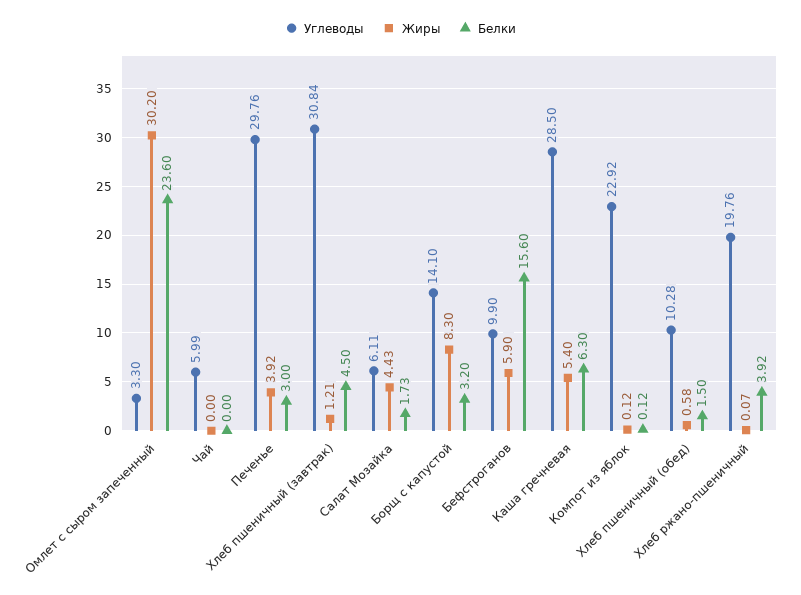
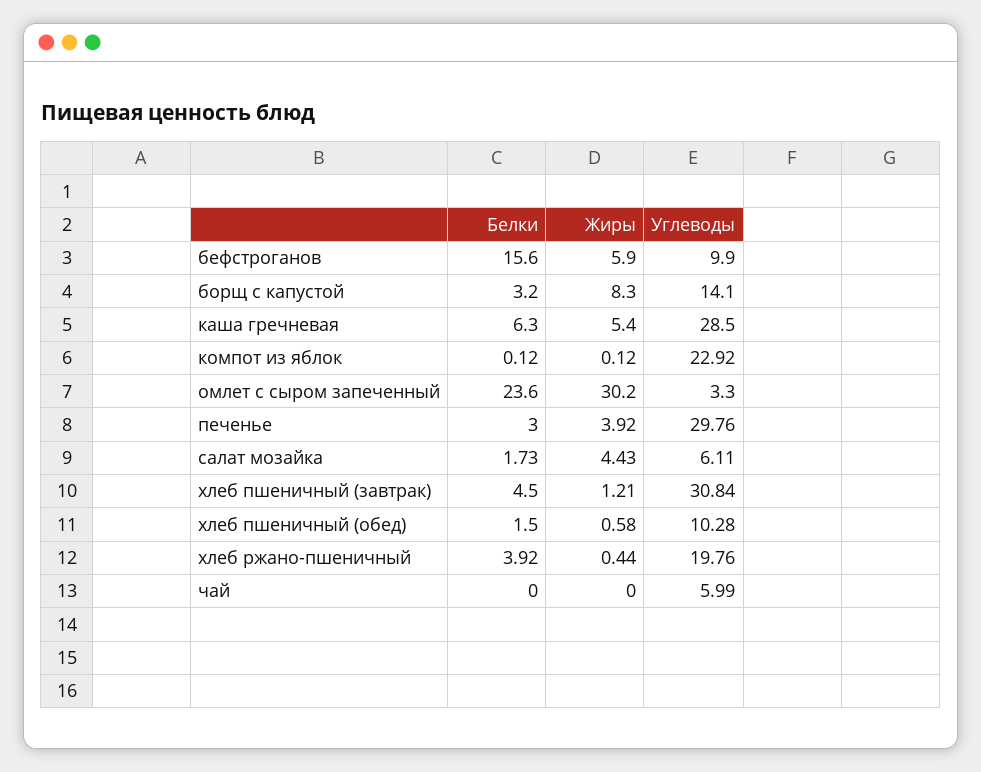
Жиры, Хлеб ржано-пшеничный: 0.07 -> 0.44

